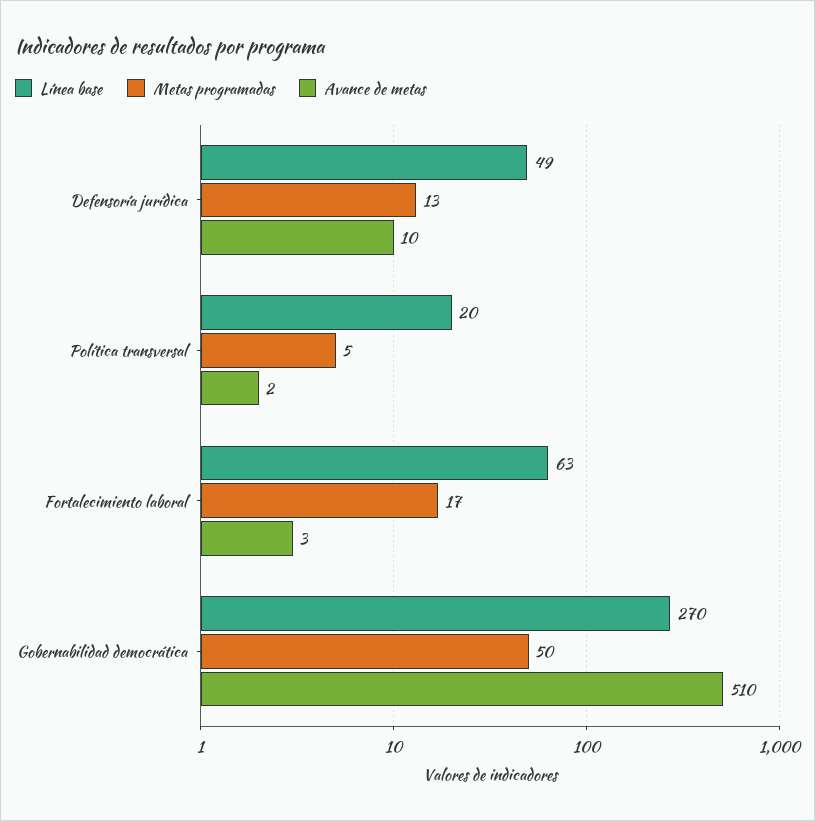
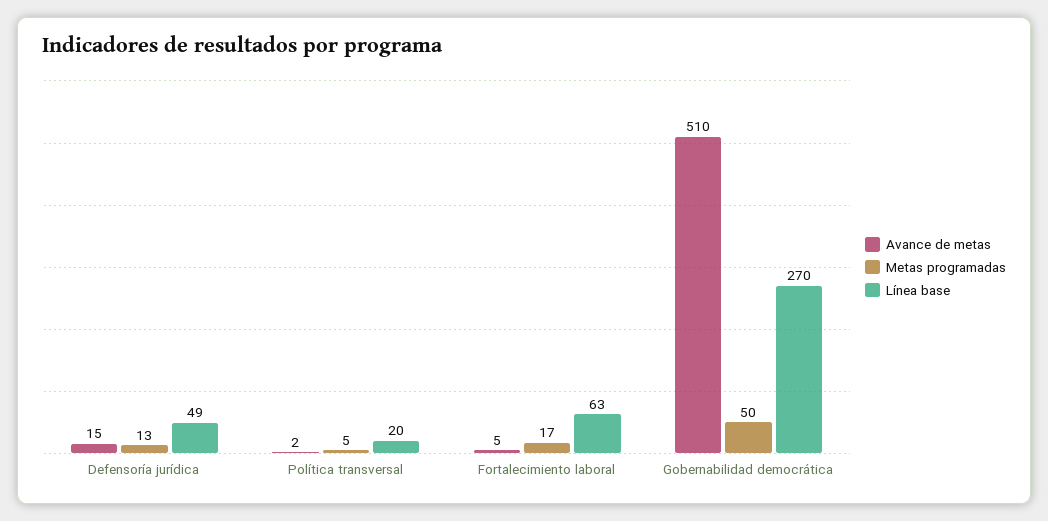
Avance de metas, Defensoría jurídica: 10 -> 15
Avance de metas, Fortalecimiento laboral: 3 -> 5

